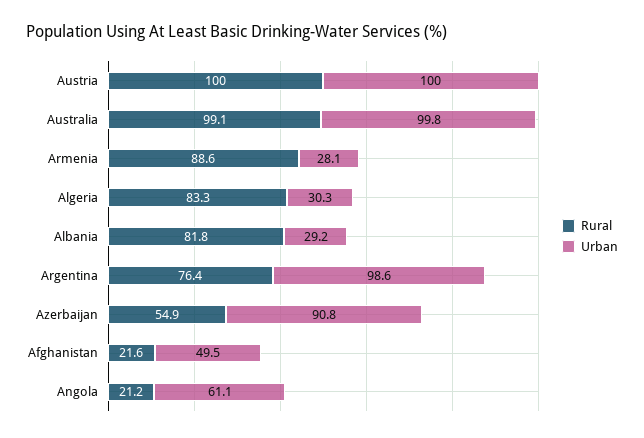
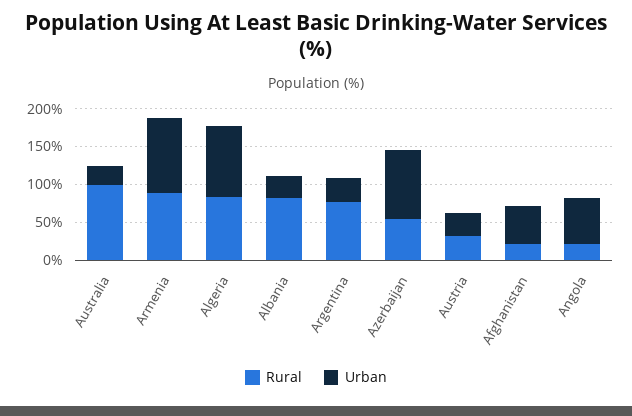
Rural, Austria: 100 -> 25
Urban, Austria: 100 -> 25
Urban, Australia: 99.8 -> 25
Urban, Armenia: 28.1 -> 100
Urban, Algeria: 30.3 -> 100
Urban, Argentina: 98.6 -> 25

